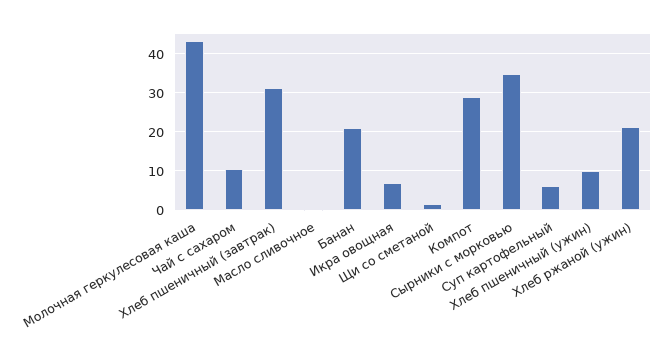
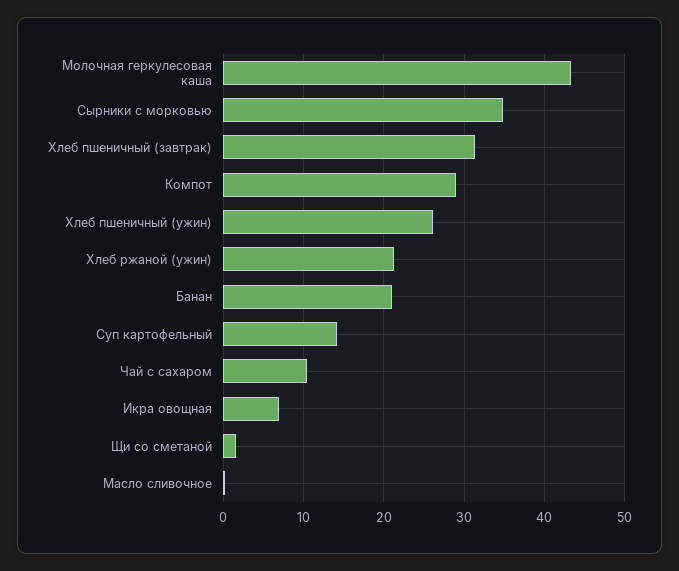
Суп картофельный: 6 -> 14
Хлеб пшеничный (ужин): 10 -> 26

